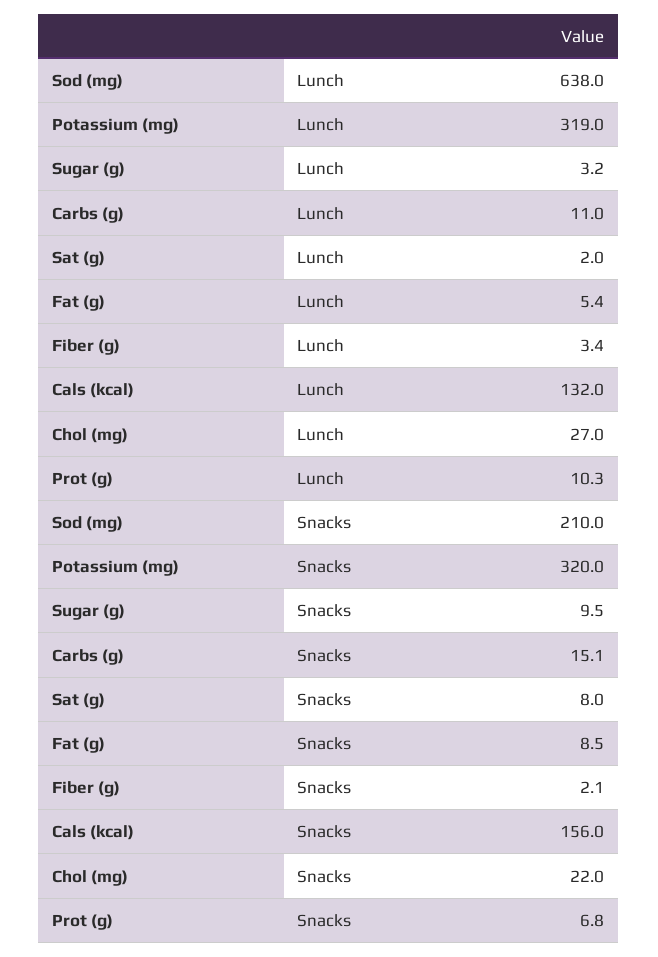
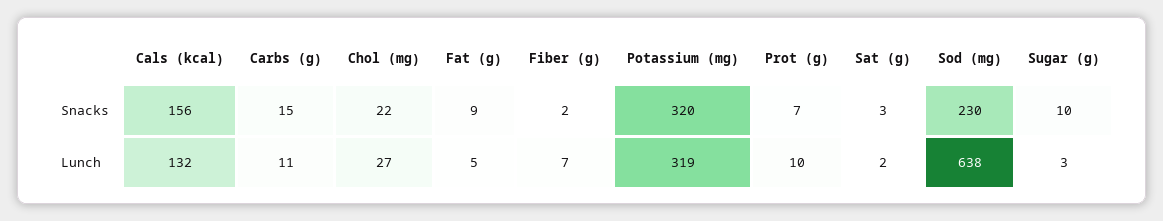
Fiber (g), Lunch: 3.4 -> 7
Sod (mg), Snacks: 210 -> 230
Sat (g), Snacks: 8 -> 3

